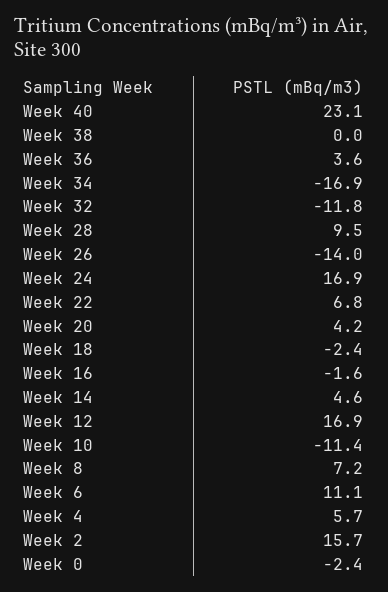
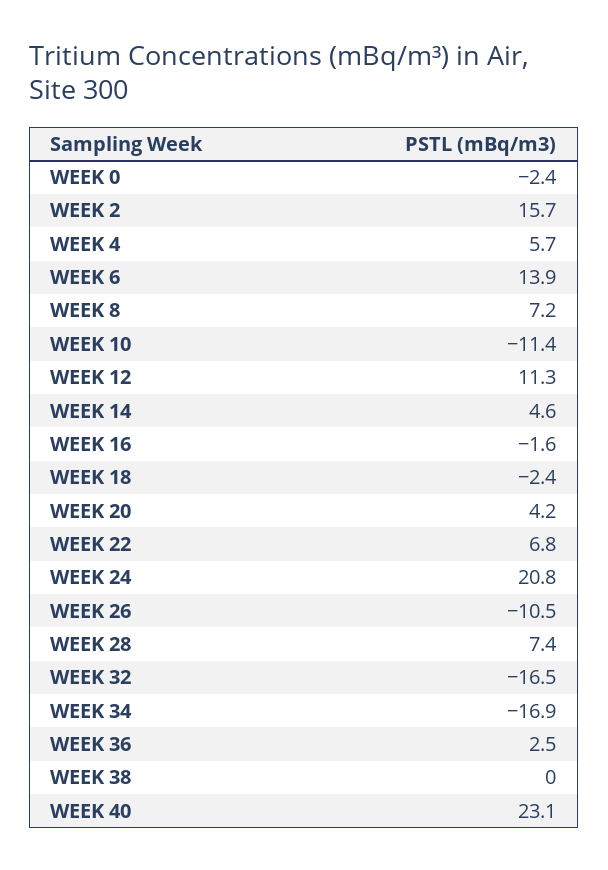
Week 36: 3.6 -> 2.5
Week 32: -11.8 -> -16.5
Week 28: 9.5 -> 7.4
Week 26: -14 -> -10.5
Week 24: 16.9 -> 20.8
Week 12: 16.9 -> 11.3
Week 6: 11.1 -> 13.9

